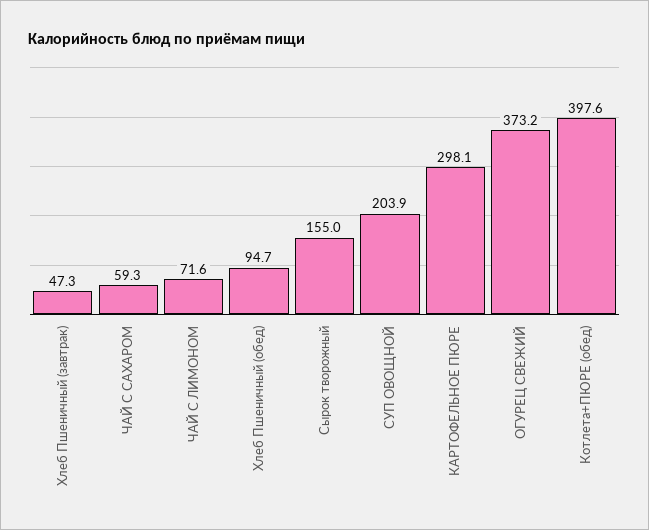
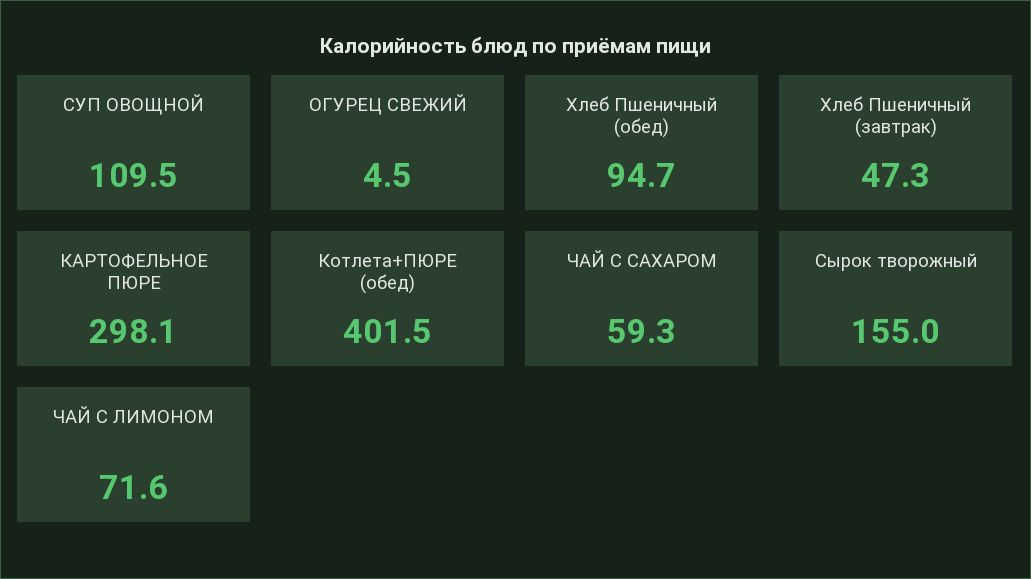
СУП ОВОЩНОЙ: 203.9 -> 109.5
ОГУРЕЦ СВЕЖИЙ: 373.2 -> 4.5
Котлета+ПЮРЕ (обед): 397.6 -> 401.5

